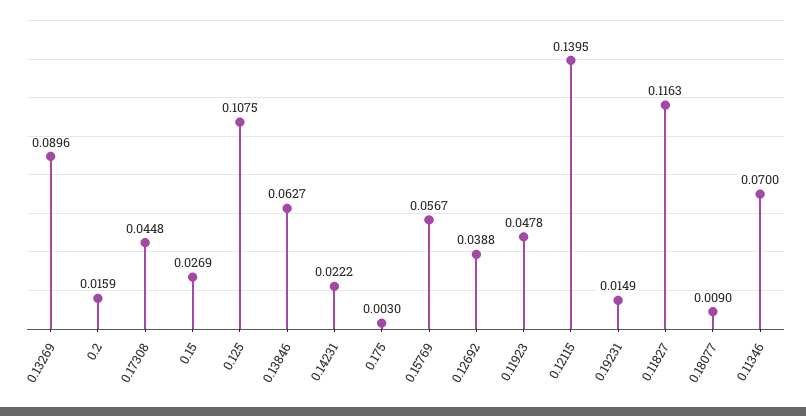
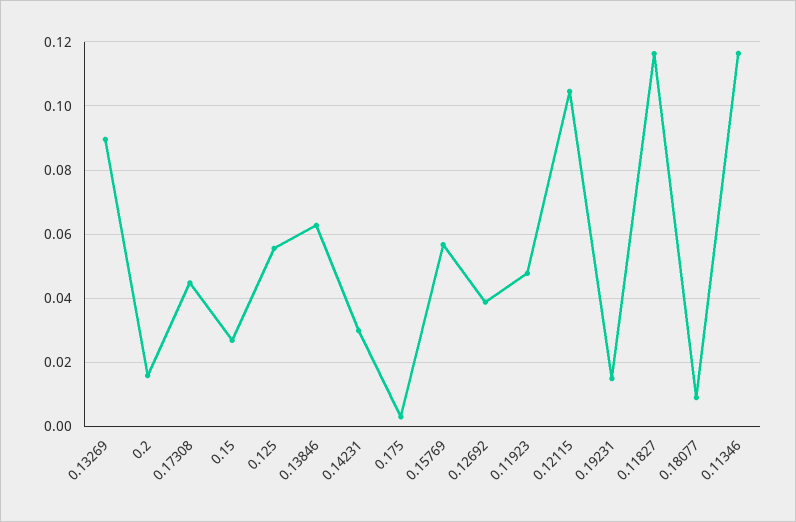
0.125: 0.1075 -> 0.056
0.14231: 0.0222 -> 0.03
0.12115: 0.1395 -> 0.104
0.11346: 0.07 -> 0.116

